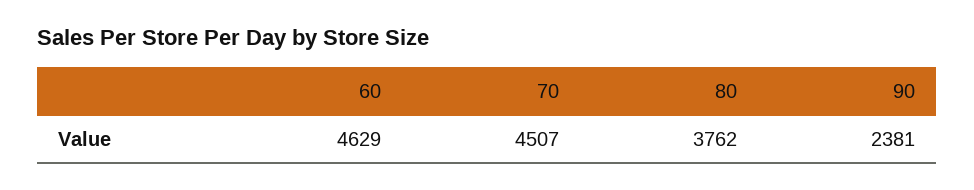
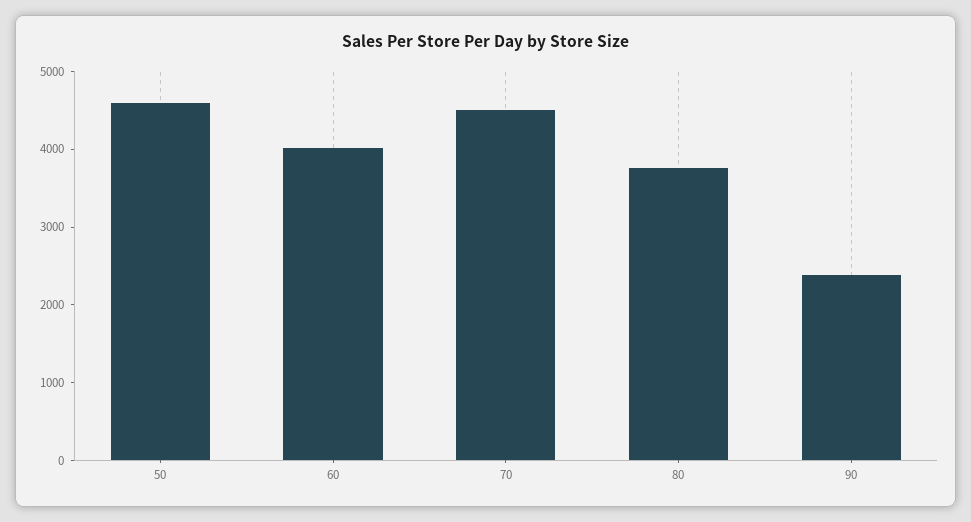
60: 4629 -> 4000
50: none -> 4600

